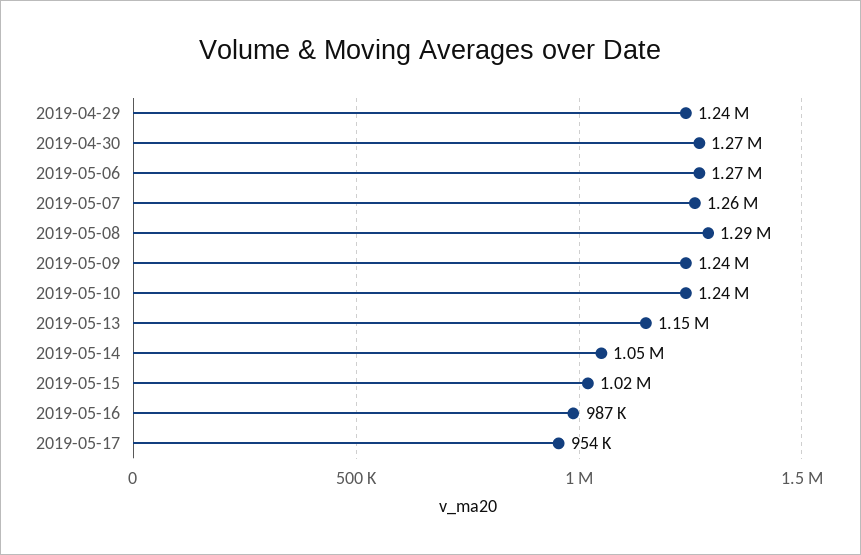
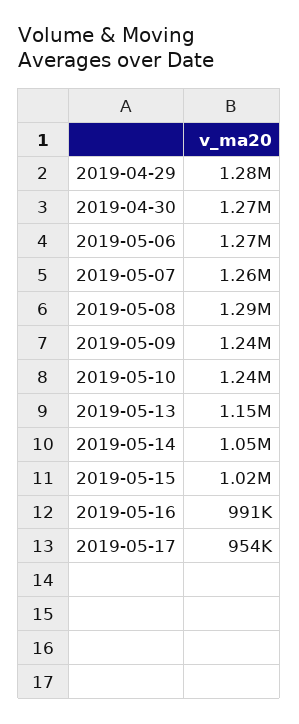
2019-04-29: 1240000 -> 1280000
2019-05-16: 987000 -> 991000

